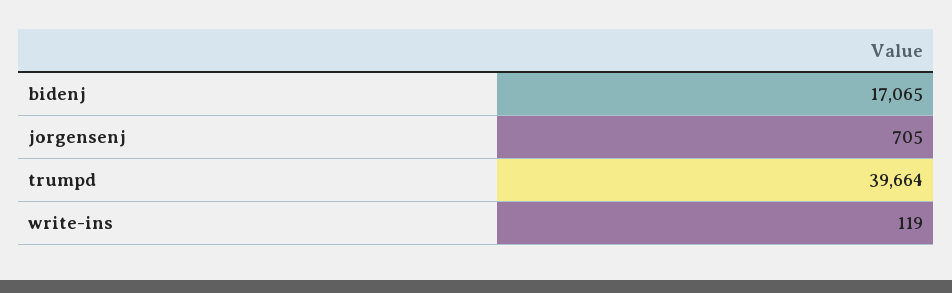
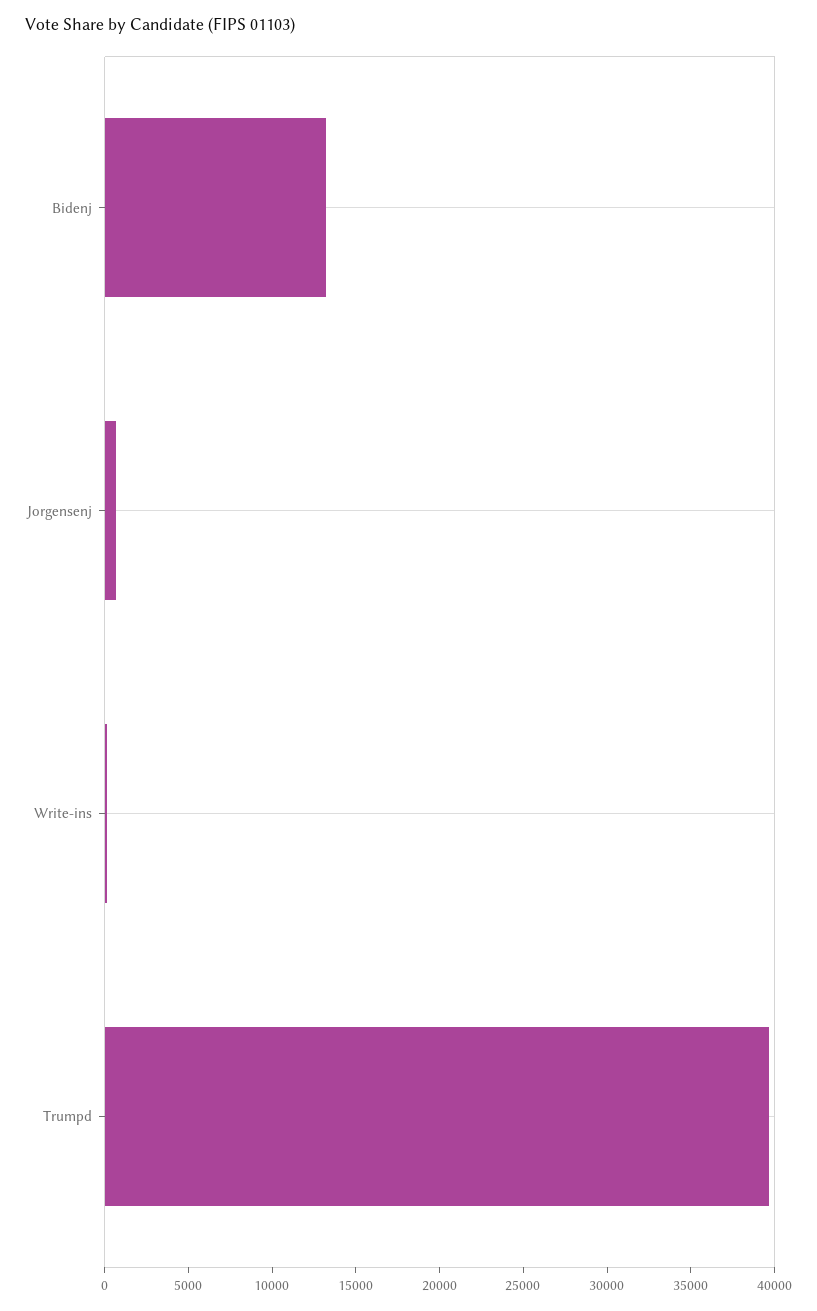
bidenj: 17065 -> 13000

